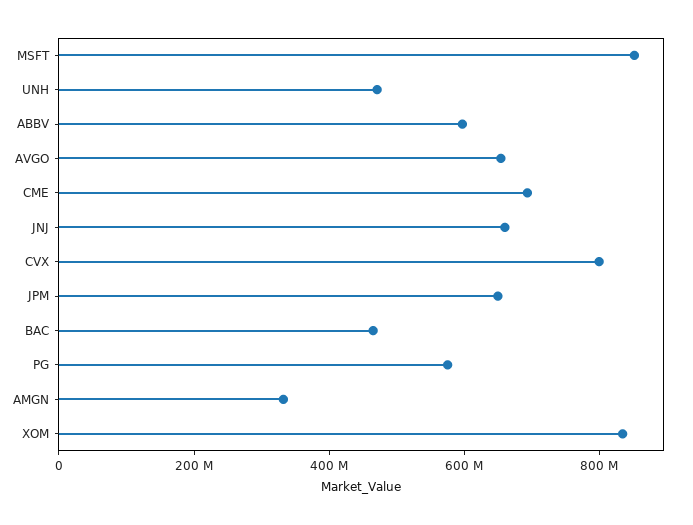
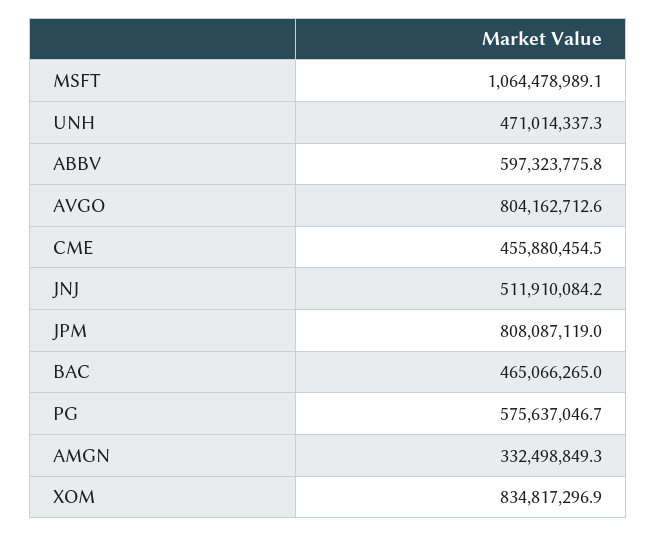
MSFT: 850000000 -> 1064478989.1
AVGO: 650000000 -> 804162712.6
CME: 700000000 -> 455880454.5
JNJ: 650000000 -> 511910084.2
CVX: 800000000 -> none
JPM: 650000000 -> 808087119

